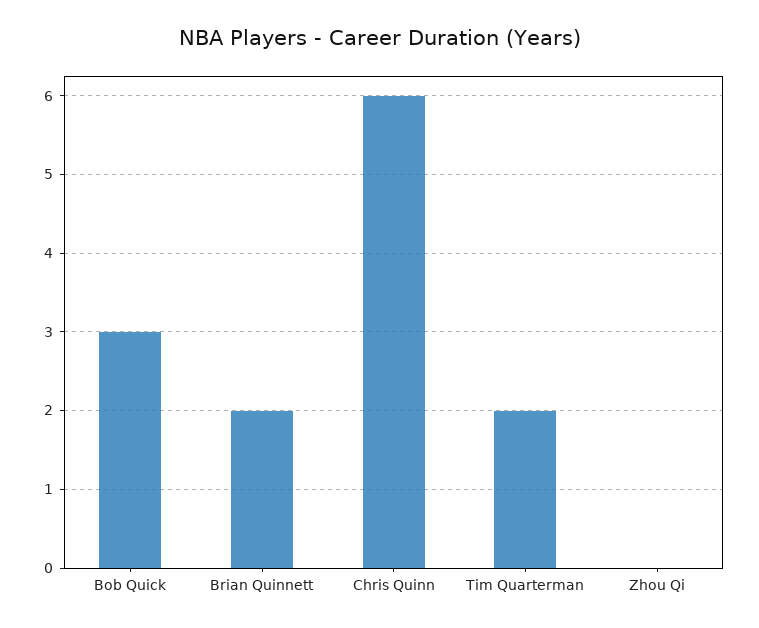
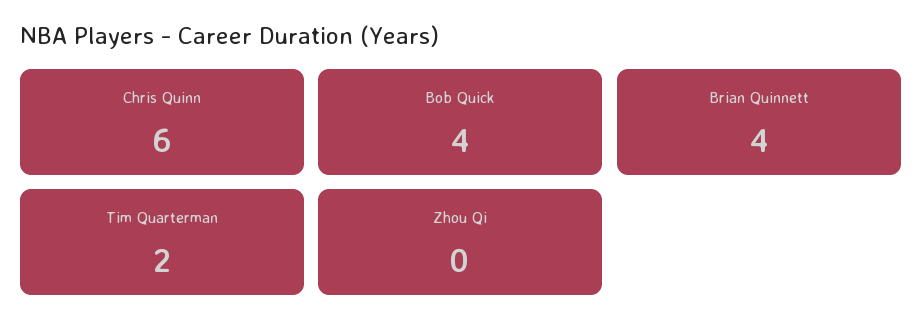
Bob Quick: 3 -> 4
Brian Quinnett: 2 -> 4

